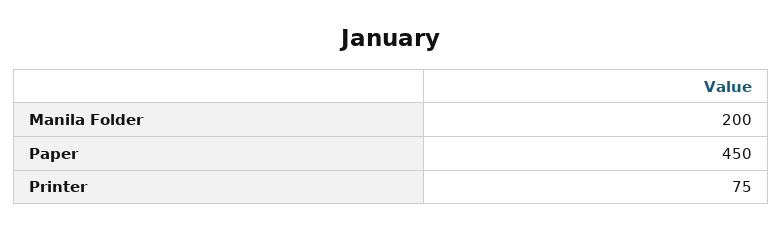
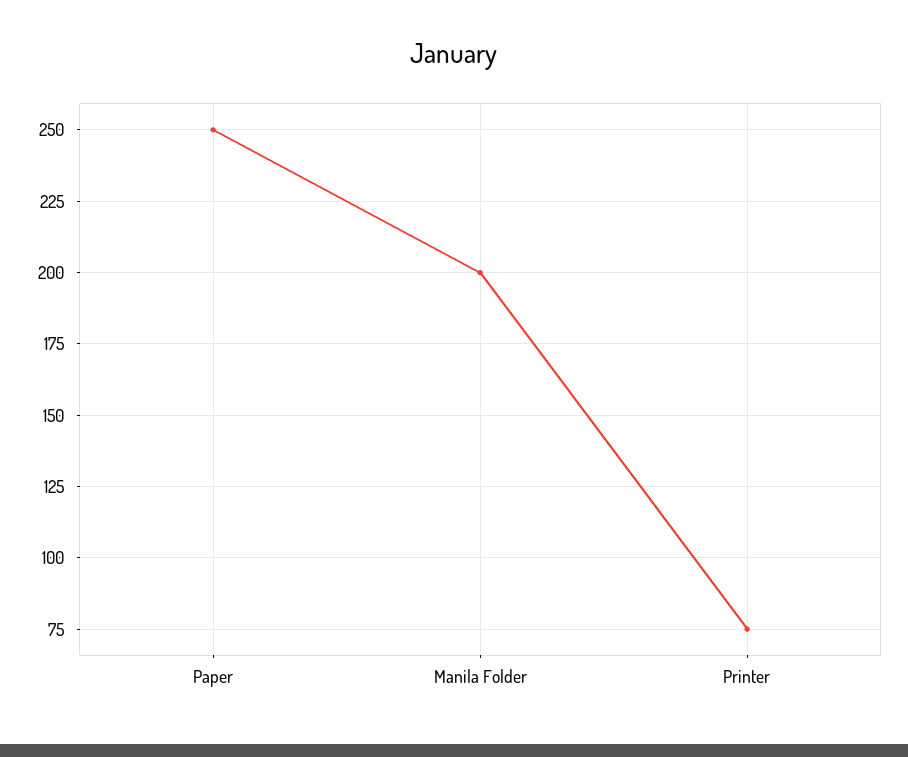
Paper: 450 -> 250

